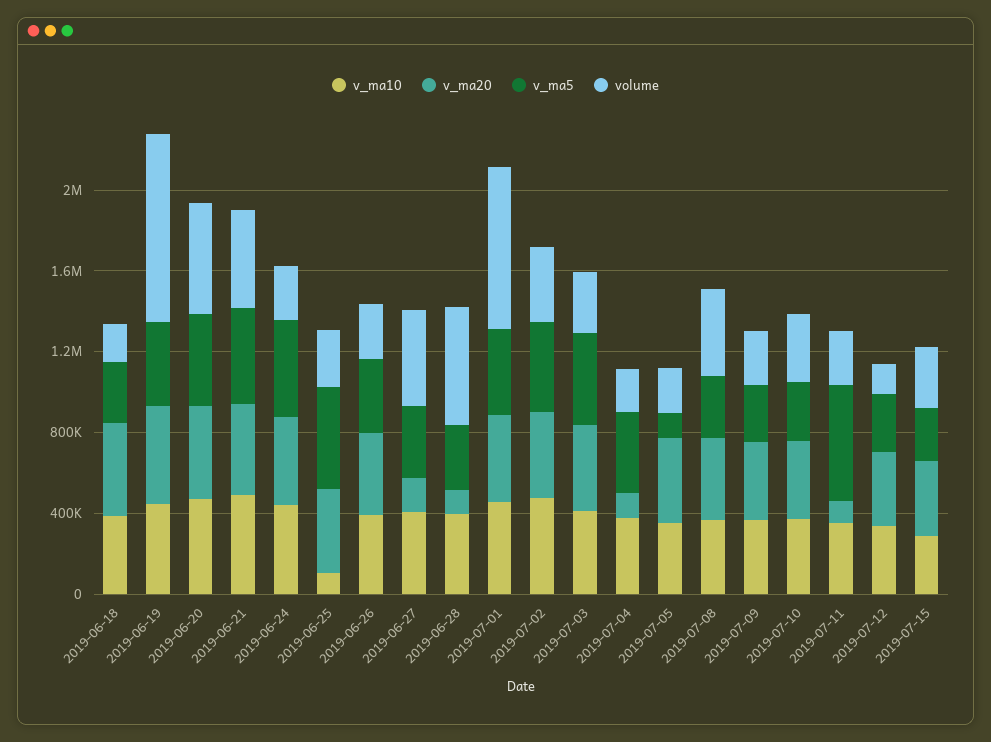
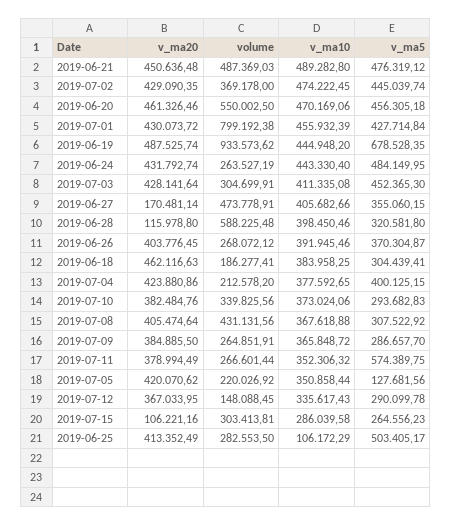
v_ma5, 2019-06-19: 400000 -> 678528.35
v_ma20, 2019-07-04: 100000 -> 423880.86
v_ma20, 2019-07-11: 100000 -> 378994.49
v_ma20, 2019-07-15: 400000 -> 106221.16

